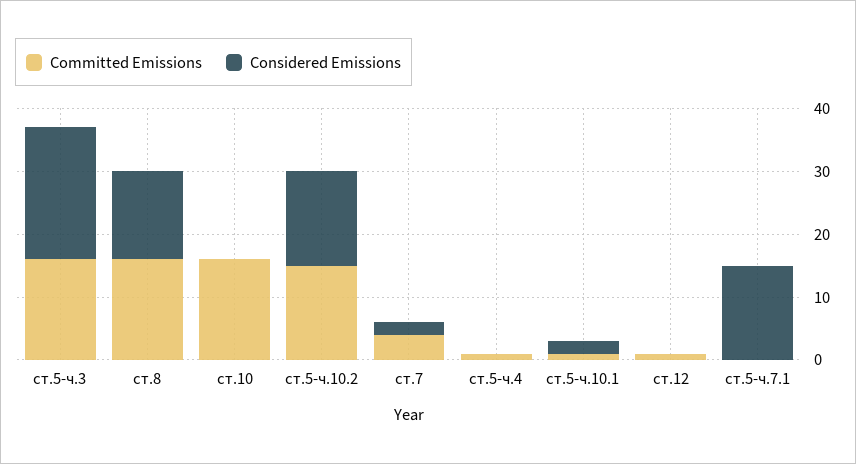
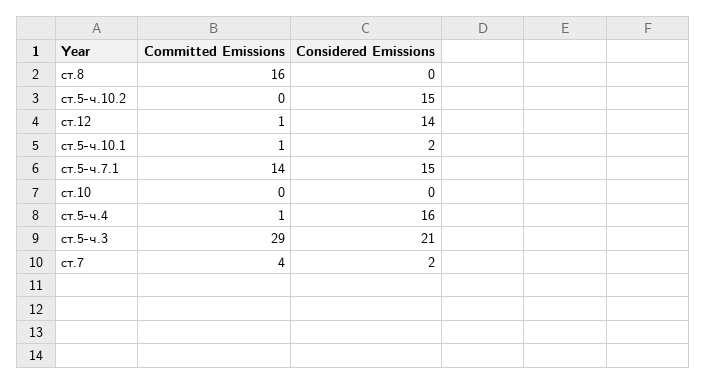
Committed Emissions, ст.5-ч.3: 15 -> 29
Considered Emissions, ст.8: 15 -> 0
Committed Emissions, ст.10: 15 -> 0
Committed Emissions, ст.5-ч.10.2: 15 -> 0
Considered Emissions, ст.5-ч.4: 0 -> 16
Considered Emissions, ст.12: 0 -> 14
Committed Emissions, ст.5-ч.7.1: 0 -> 14

